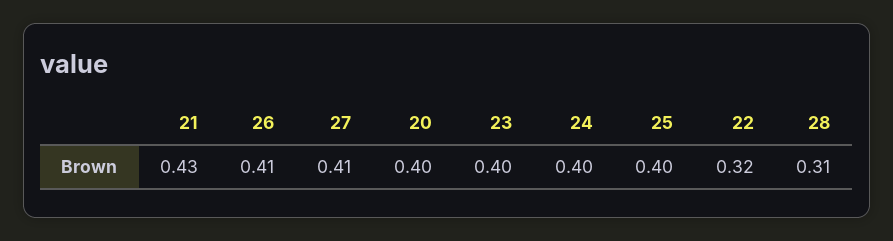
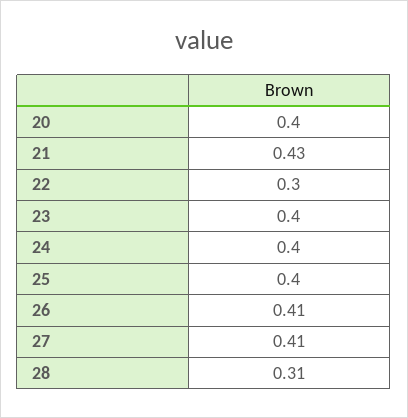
22: 0.32 -> 0.3

